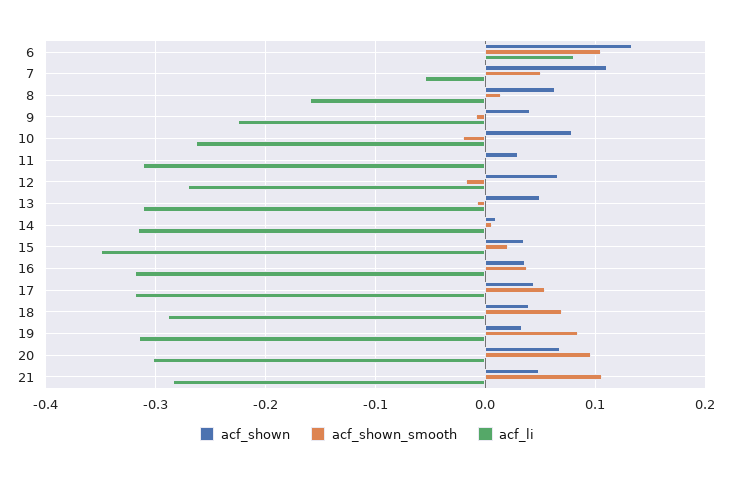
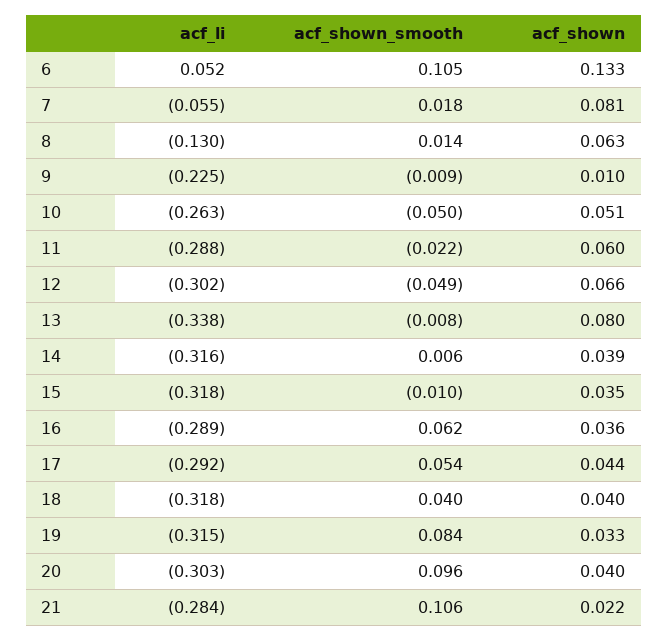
acf_li, 6: 0.08 -> 0.052
acf_shown, 7: 0.11 -> 0.081
acf_shown_smooth, 7: 0.05 -> 0.018
acf_li, 8: -0.16 -> -0.13
acf_shown, 9: 0.04 -> 0.01
acf_shown, 10: 0.08 -> 0.051
acf_shown_smooth, 10: -0.02 -> -0.05
acf_shown, 11: 0.03 -> 0.06
acf_shown_smooth, 11: 0 -> -0.022
acf_li, 11: -0.31 -> -0.288
acf_shown_smooth, 12: -0.02 -> -0.049
acf_li, 12: -0.27 -> -0.302
acf_shown, 13: 0.05 -> 0.08
acf_li, 13: -0.31 -> -0.338
acf_shown, 14: 0.01 -> 0.039
acf_shown_smooth, 15: 0.02 -> -0.01
acf_li, 15: -0.35 -> -0.318
acf_shown_smooth, 16: 0.04 -> 0.062
acf_li, 16: -0.32 -> -0.289
acf_li, 17: -0.32 -> -0.292
acf_shown_smooth, 18: 0.07 -> 0.04
acf_li, 18: -0.29 -> -0.318
acf_shown, 20: 0.07 -> 0.04
acf_shown, 21: 0.05 -> 0.022

